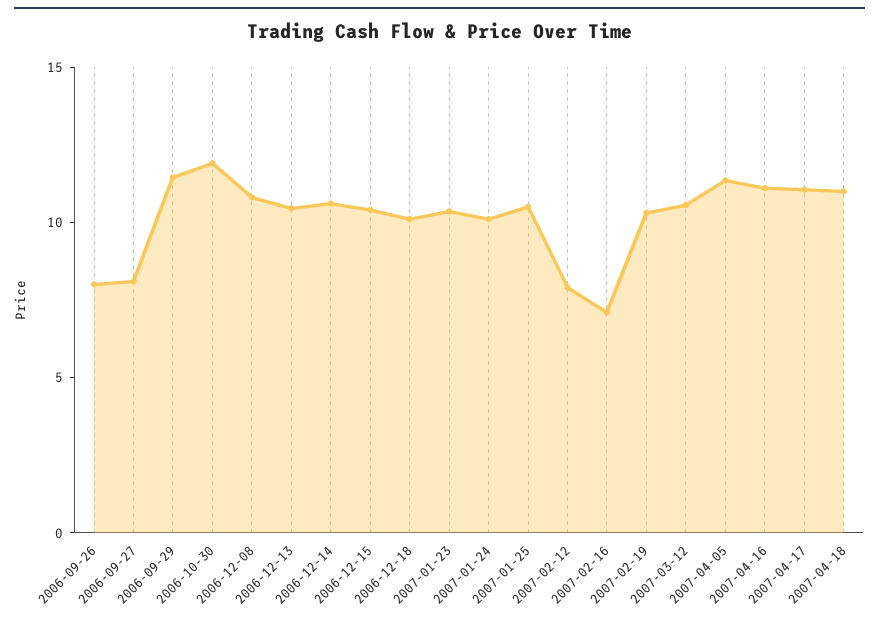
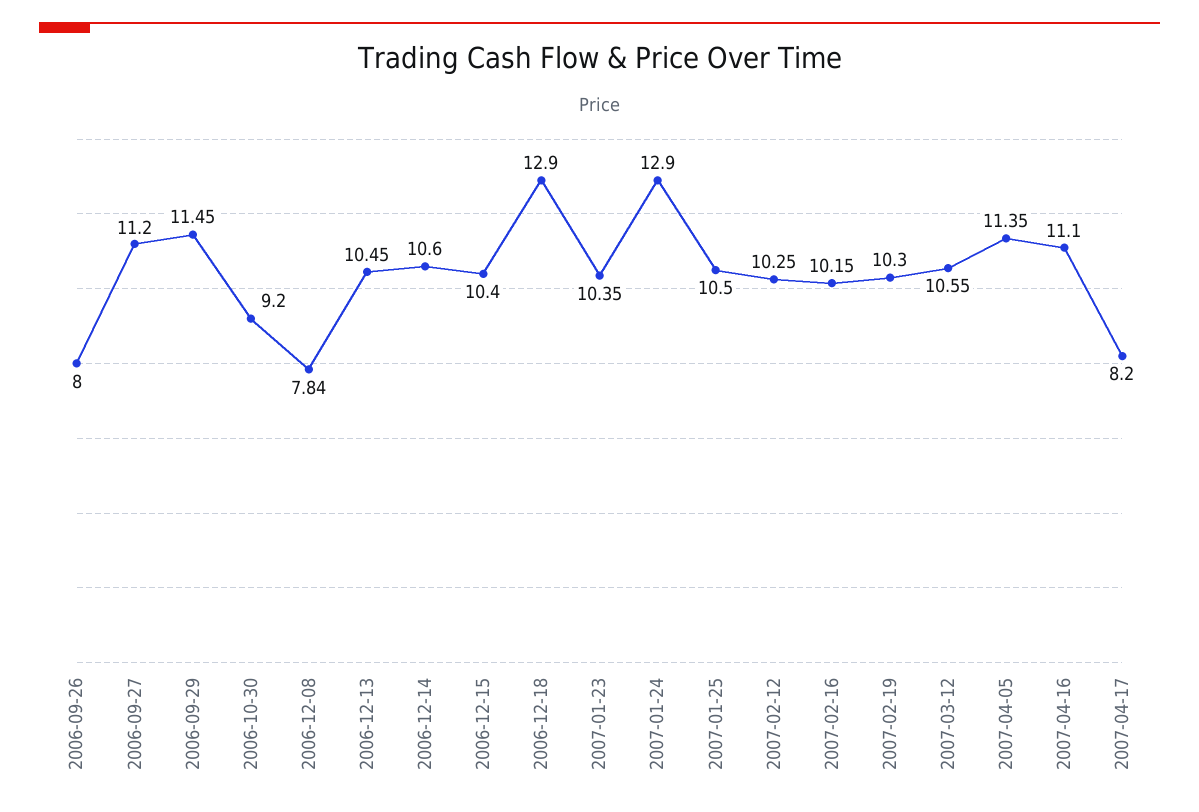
2006-09-27: 8 -> 11.2
2006-10-30: 12 -> 9.2
2006-12-08: 11 -> 7.84
2006-12-18: 10 -> 12.9
2007-01-24: 10 -> 12.9
2007-02-12: 8 -> 10.25
2007-02-16: 7 -> 10.15
2007-04-17: 11 -> 8.2
2007-04-18: 11 -> none

